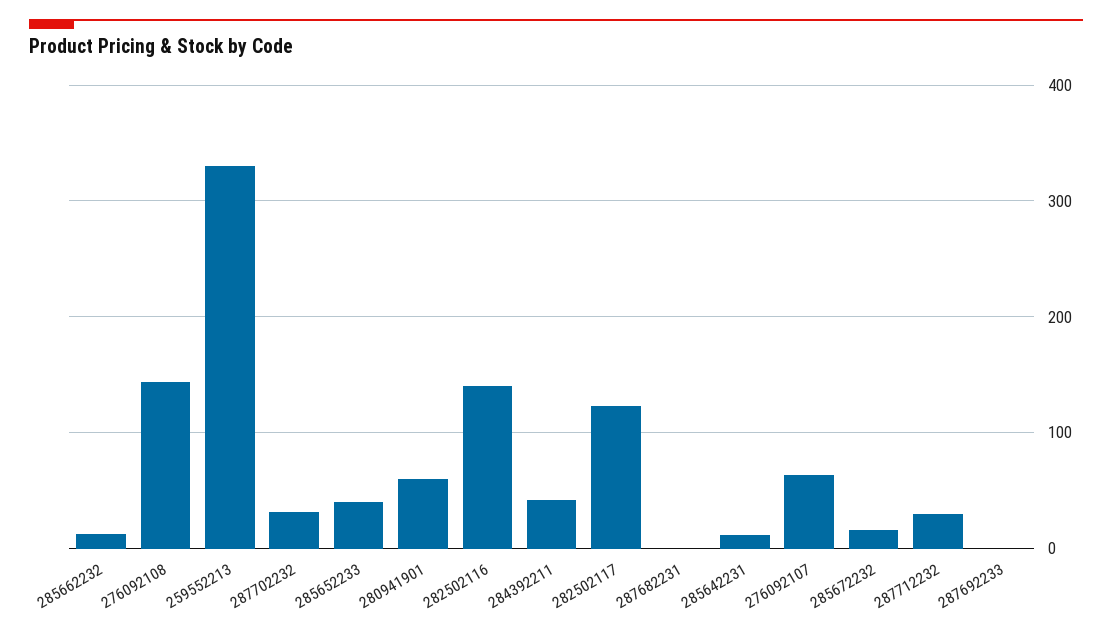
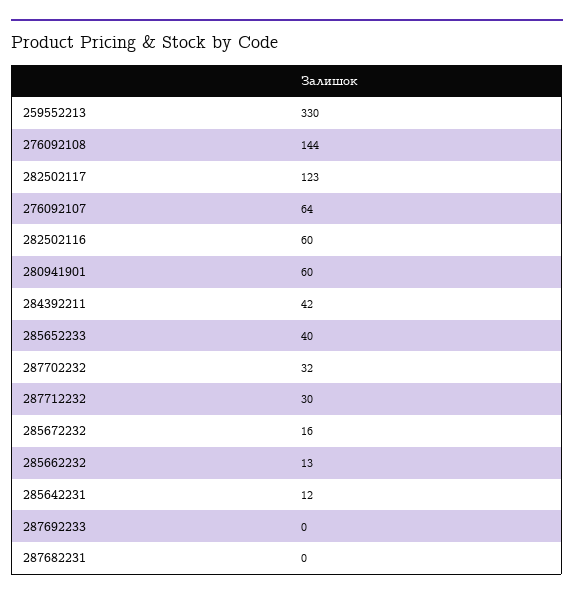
282502116: 140 -> 60

